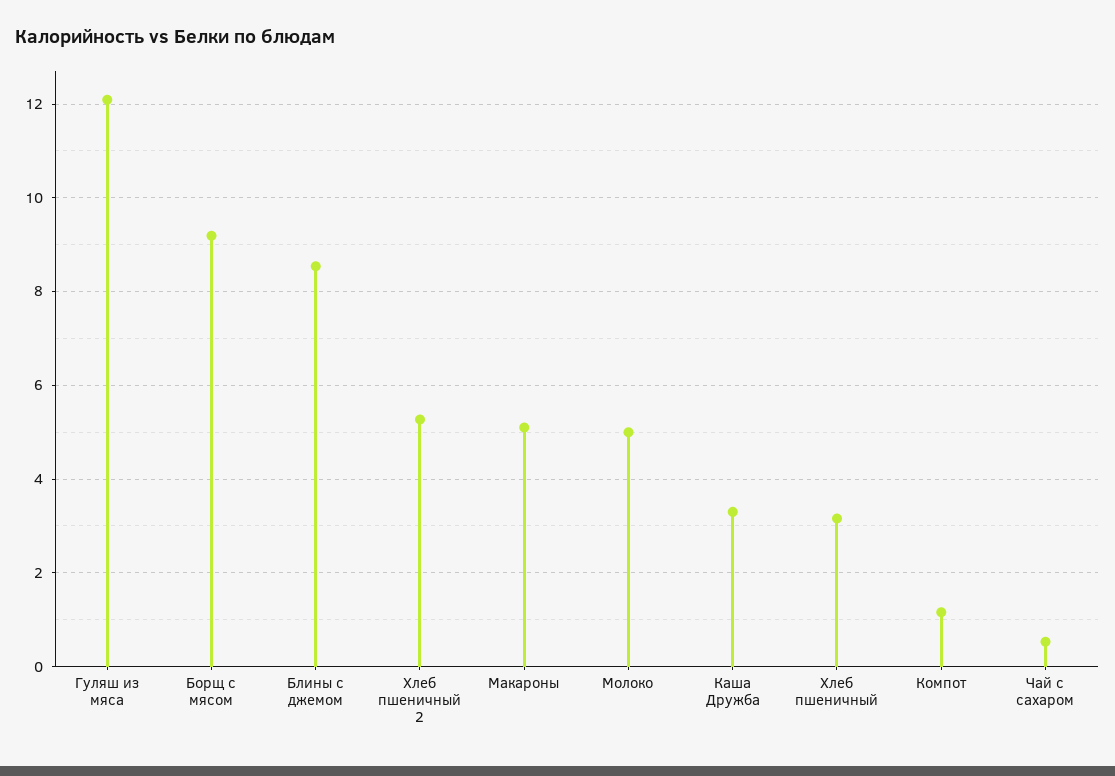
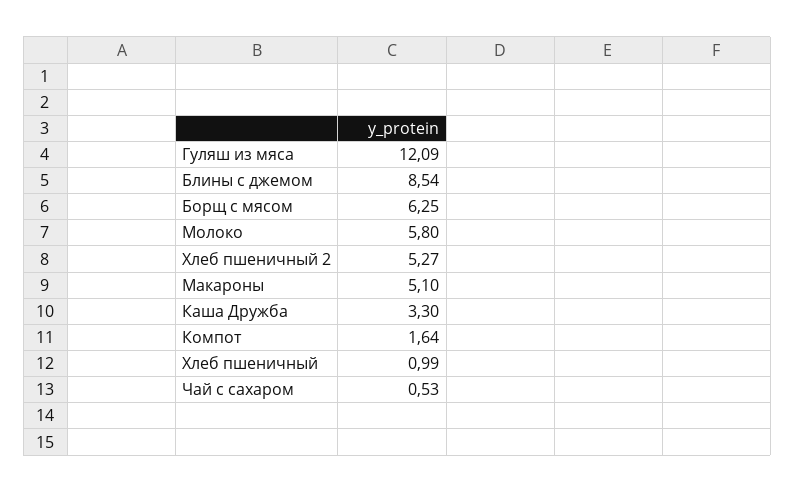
Борщ с мясом: 9.2 -> 6.25
Молоко: 5 -> 5.8
Хлеб пшеничный: 3.2 -> 0.99
Компот: 1.2 -> 1.64

